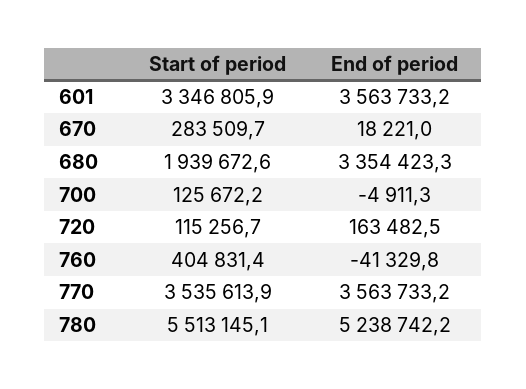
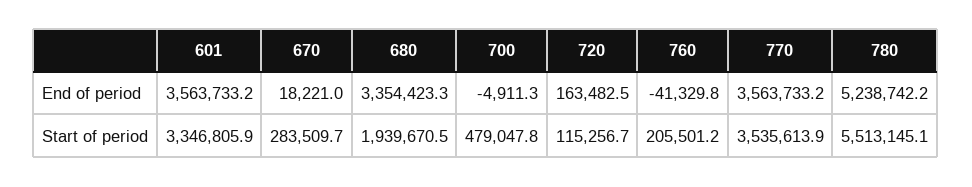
Start of period, 680: 1939672.6 -> 1939670.5
Start of period, 700: 125672.2 -> 479047.8
Start of period, 760: 404831.4 -> 205501.2

